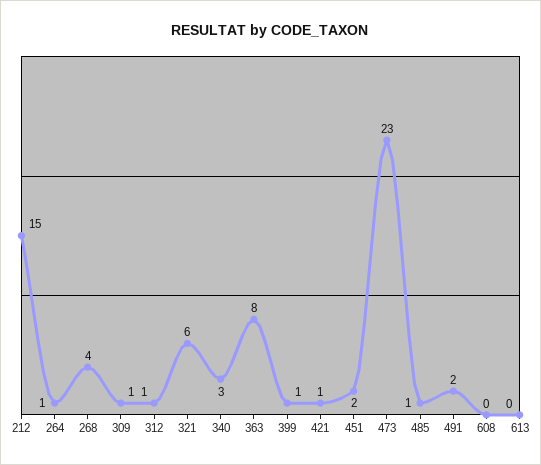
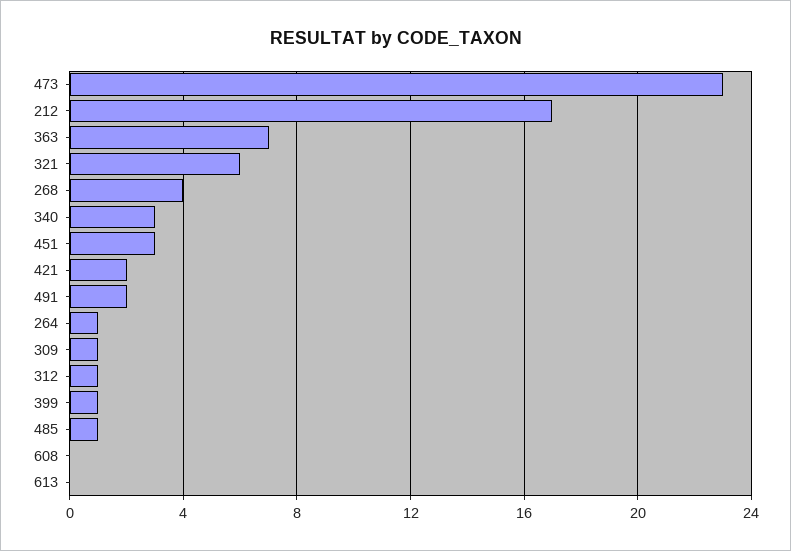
212: 15 -> 17
363: 8 -> 7
421: 1 -> 2
451: 2 -> 3

